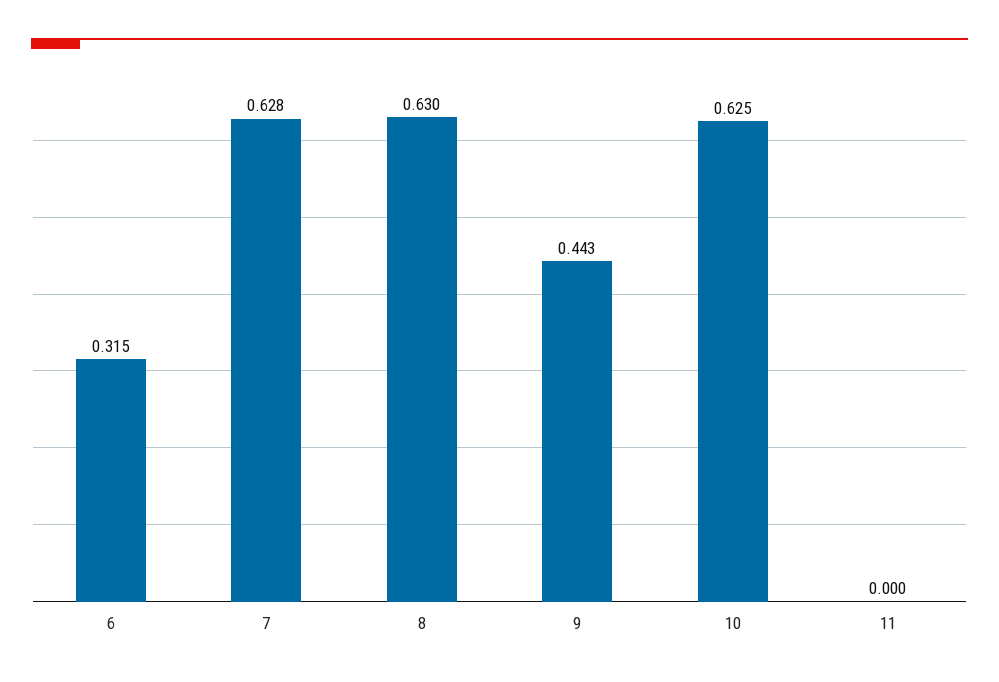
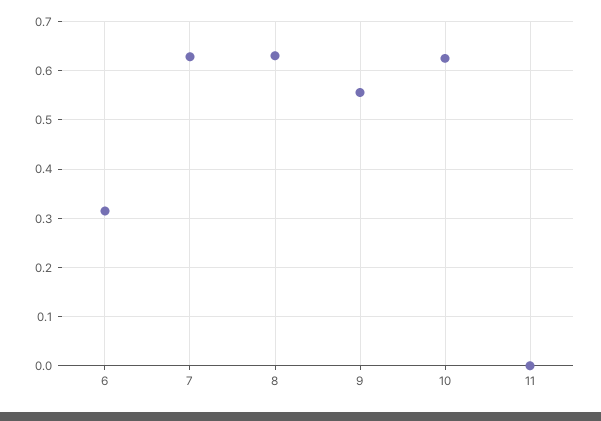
9: 0.443 -> 0.56

